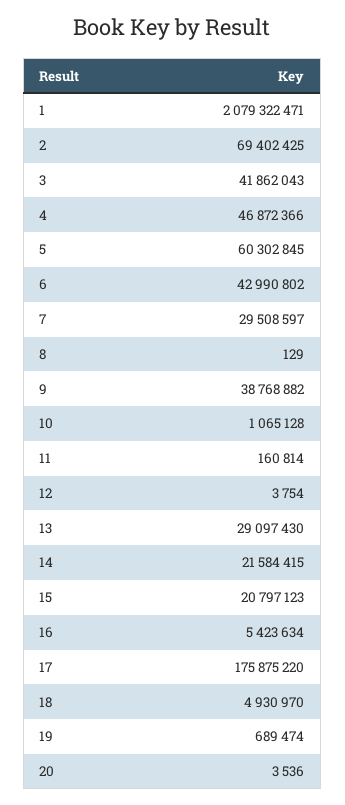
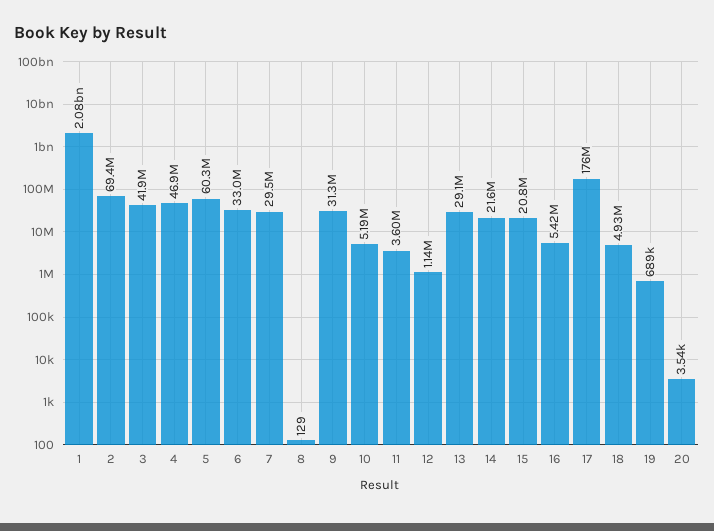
6: 42990802 -> 33000000
9: 38768882 -> 31300000
10: 1065128 -> 5190000
11: 160814 -> 3600000
12: 3754 -> 1140000

